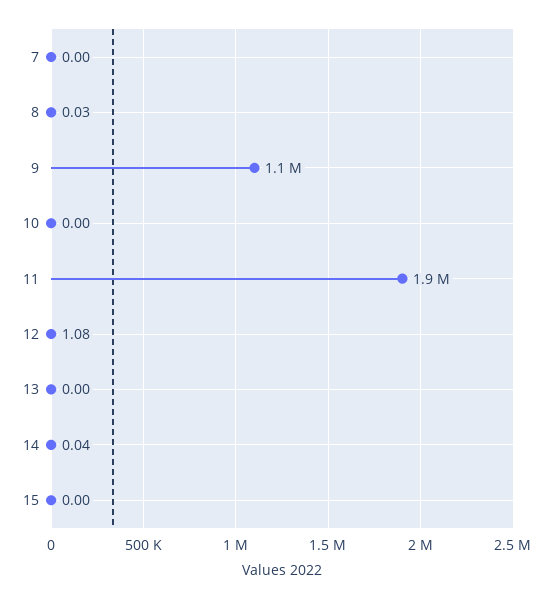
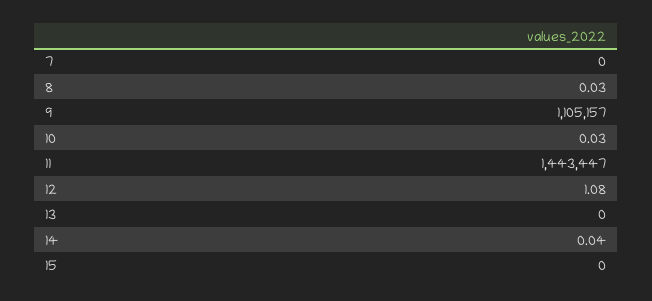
10: 0 -> 0.03
11: 1900000 -> 1443447

